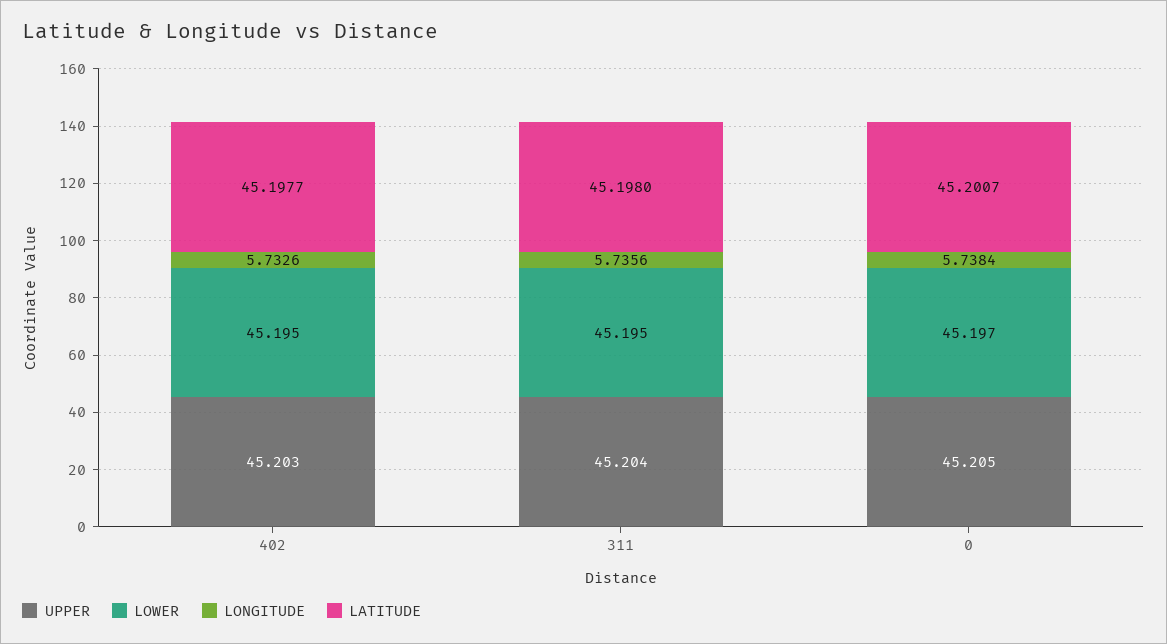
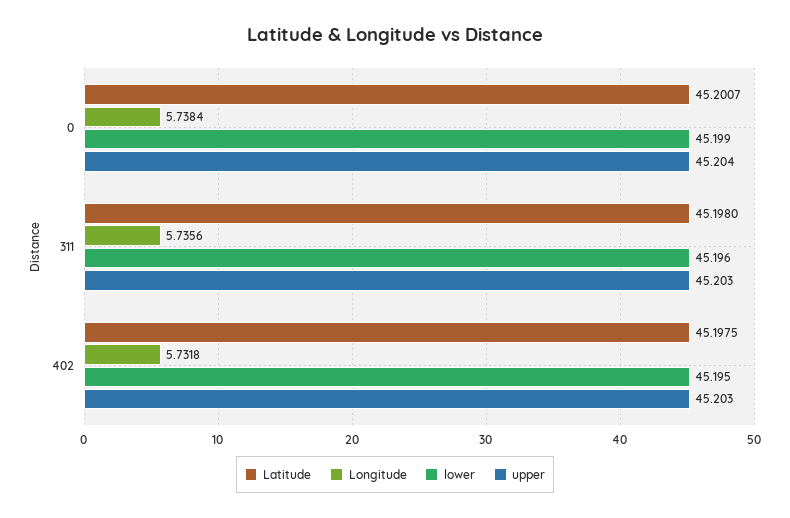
LONGITUDE, 402: 5.7326 -> 5.7318
LATITUDE, 402: 45.1977 -> 45.1975
UPPER, 311: 45.204 -> 45.203
LOWER, 311: 45.195 -> 45.196
UPPER, 0: 45.205 -> 45.204
LOWER, 0: 45.197 -> 45.199

